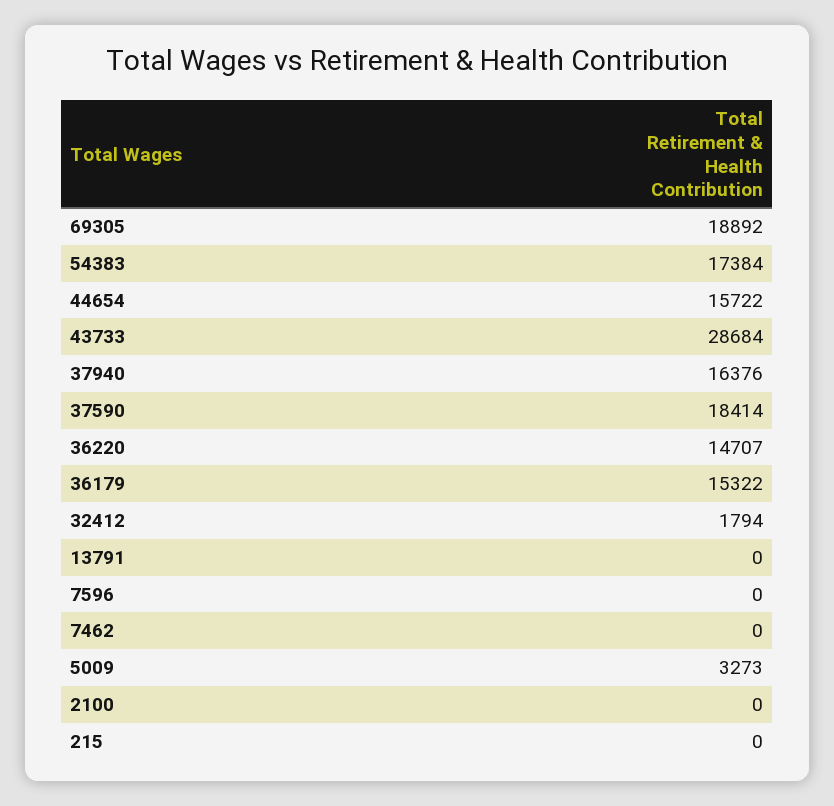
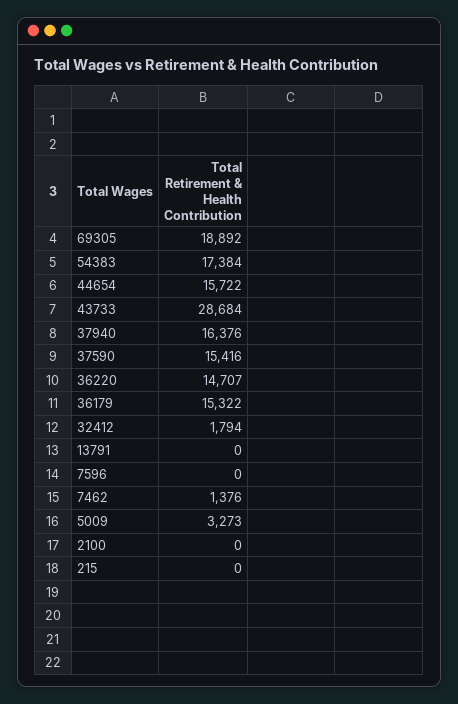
37590: 18414 -> 15416
7462: 0 -> 1376

